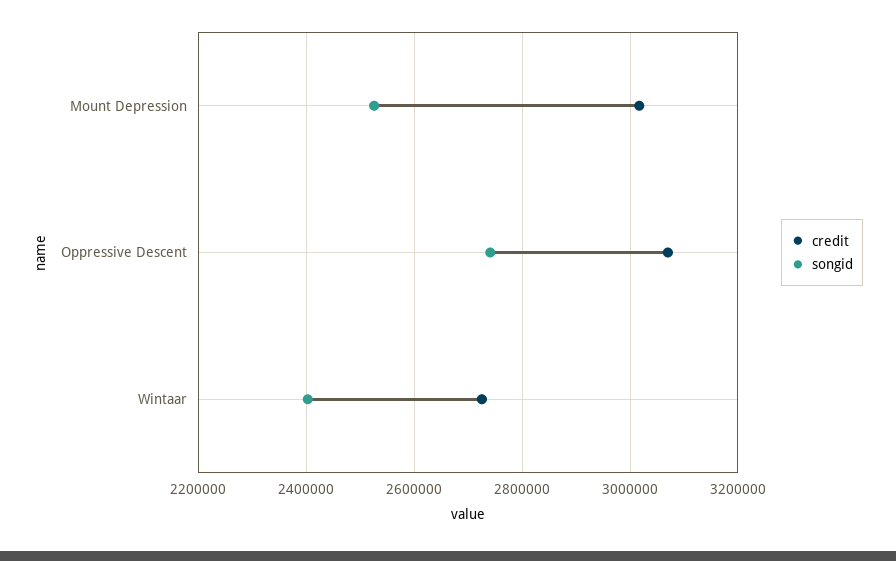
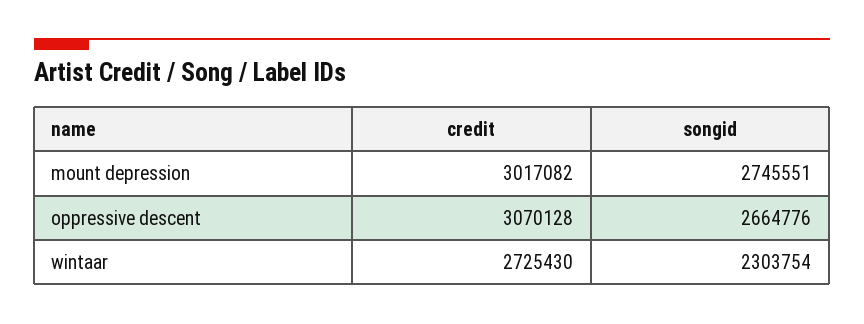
songid, Mount Depression: 2520000 -> 2745551
songid, Oppressive Descent: 2740000 -> 2664776
songid, Wintaar: 2400000 -> 2303754

